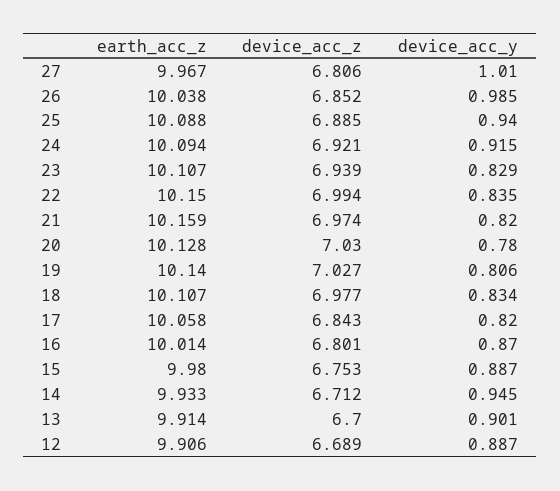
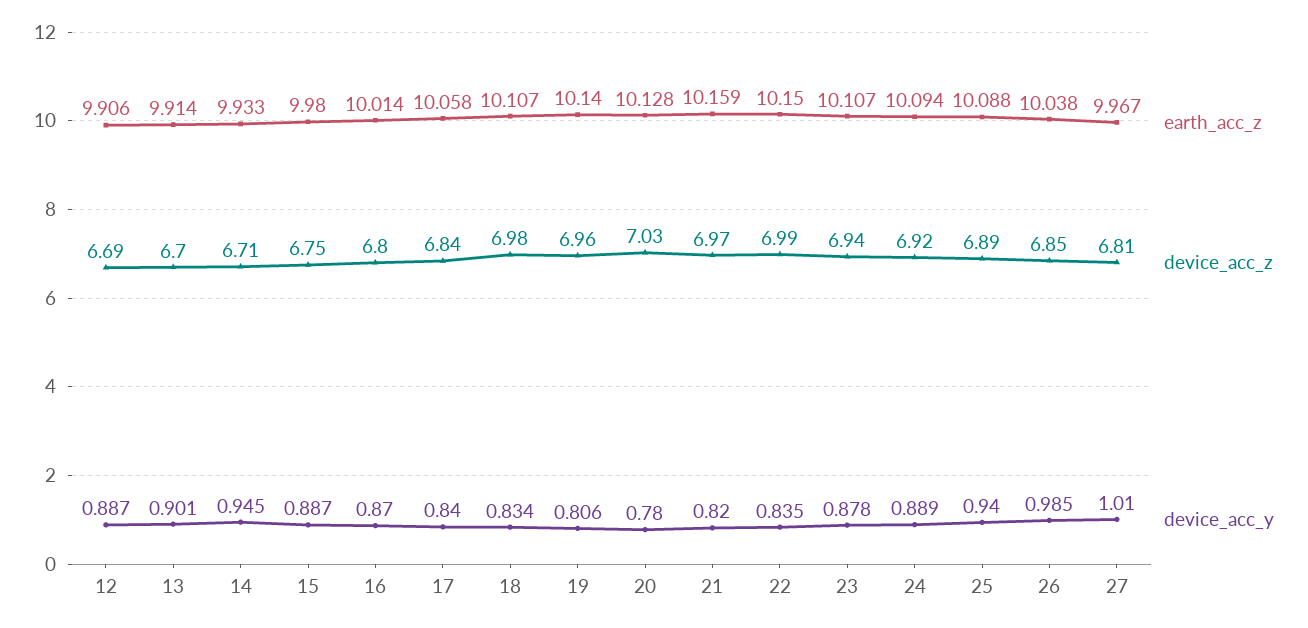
device_acc_y, 24: 0.915 -> 0.889
device_acc_y, 23: 0.829 -> 0.878
device_acc_z, 19: 7.027 -> 6.96
device_acc_y, 17: 0.82 -> 0.84

